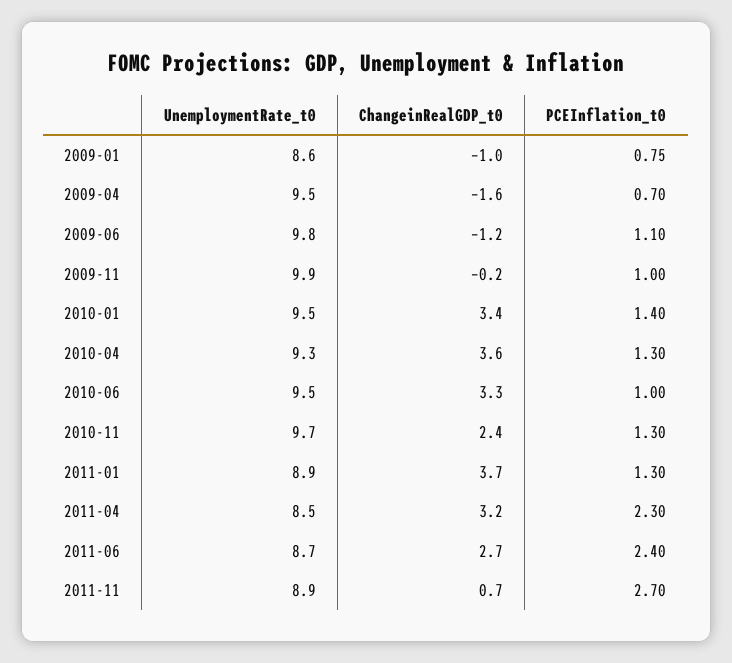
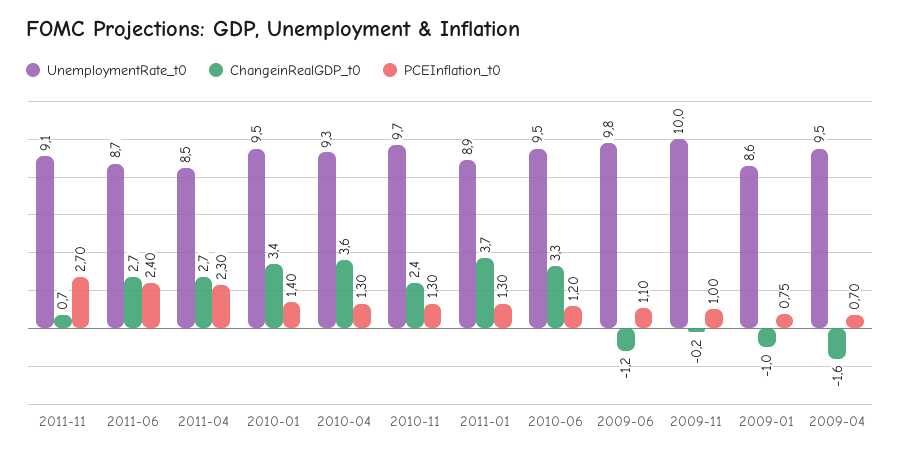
UnemploymentRate_t0, 2009-11: 9.9 -> 10
PCEInflation_t0, 2010-06: 1 -> 1.2
ChangeinRealGDP_t0, 2011-04: 3.2 -> 2.7
UnemploymentRate_t0, 2011-11: 8.9 -> 9.1

